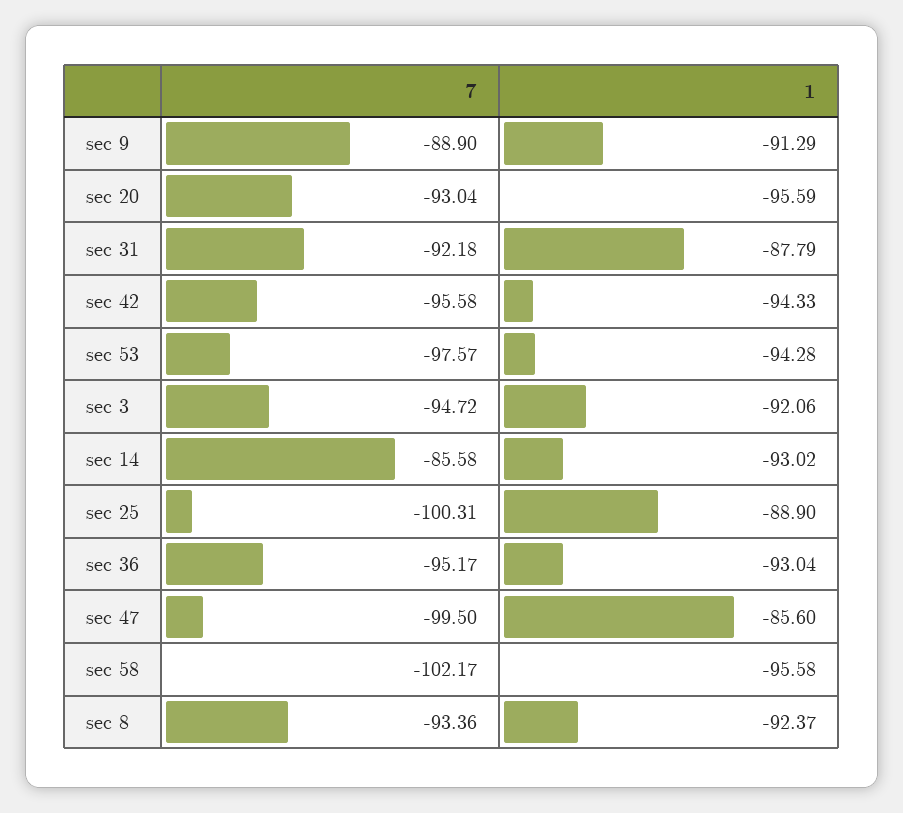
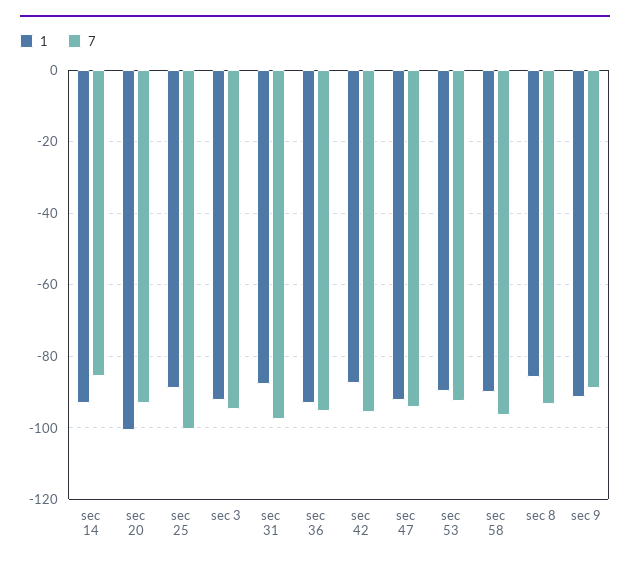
1, sec 20: -95.59 -> -100
7, sec 31: -92.18 -> -98
1, sec 42: -94.33 -> -88
7, sec 53: -97.57 -> -92
1, sec 53: -94.28 -> -90
7, sec 47: -99.5 -> -94
1, sec 47: -85.6 -> -92
7, sec 58: -102.17 -> -96
1, sec 58: -95.58 -> -90
1, sec 8: -92.37 -> -86

